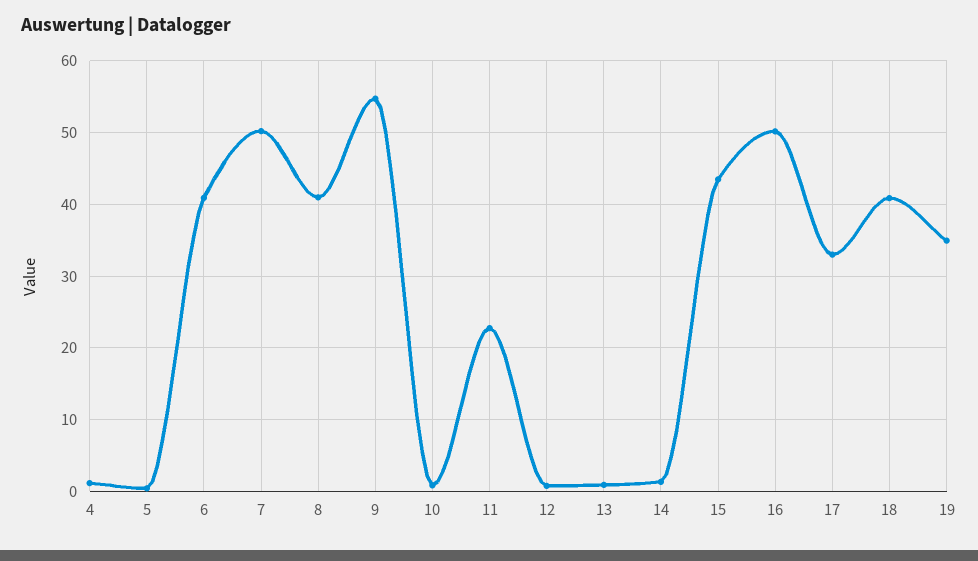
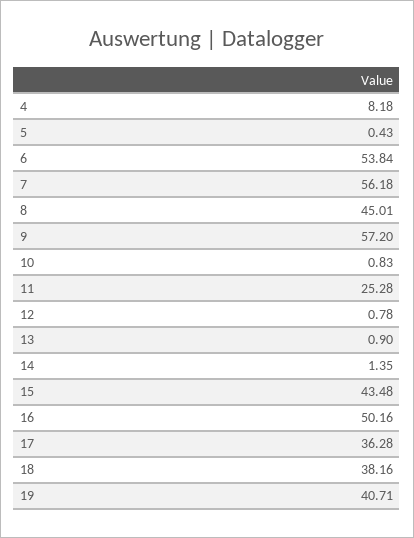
4: 1 -> 8.18
6: 41 -> 53.84
7: 50 -> 56.18
8: 41 -> 45.01
9: 55 -> 57.2
11: 23 -> 25.28
17: 33 -> 36.28
18: 41 -> 38.16
19: 35 -> 40.71

